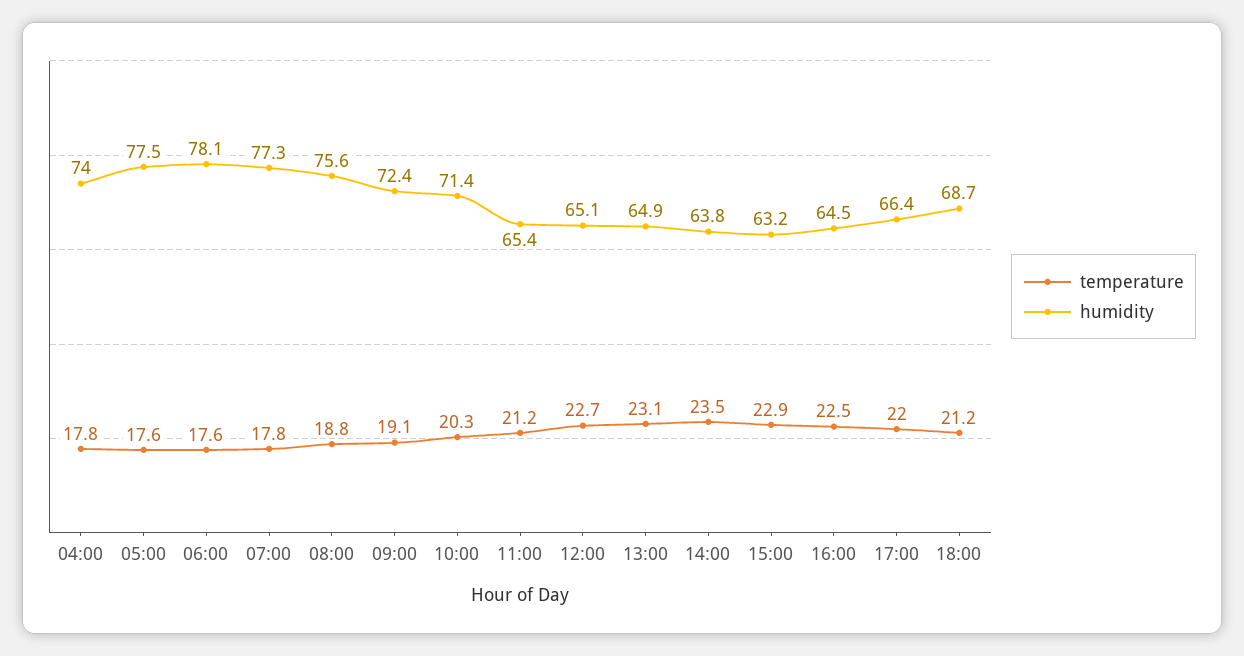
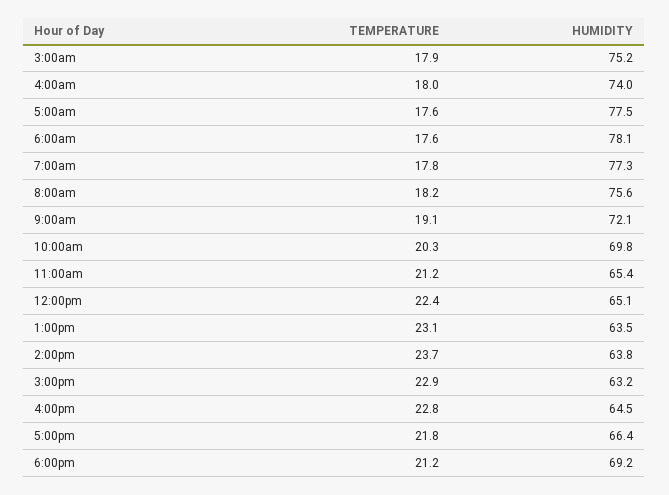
temperature, 04:00: 17.8 -> 18
temperature, 08:00: 18.8 -> 18.2
humidity, 09:00: 72.4 -> 72.1
humidity, 10:00: 71.4 -> 69.8
temperature, 12:00: 22.7 -> 22.4
humidity, 13:00: 64.9 -> 63.5
temperature, 14:00: 23.5 -> 23.7
temperature, 16:00: 22.5 -> 22.8
temperature, 17:00: 22 -> 21.8
humidity, 18:00: 68.7 -> 69.2
temperature, 3:00am: none -> 17.9
humidity, 3:00am: none -> 75.2

